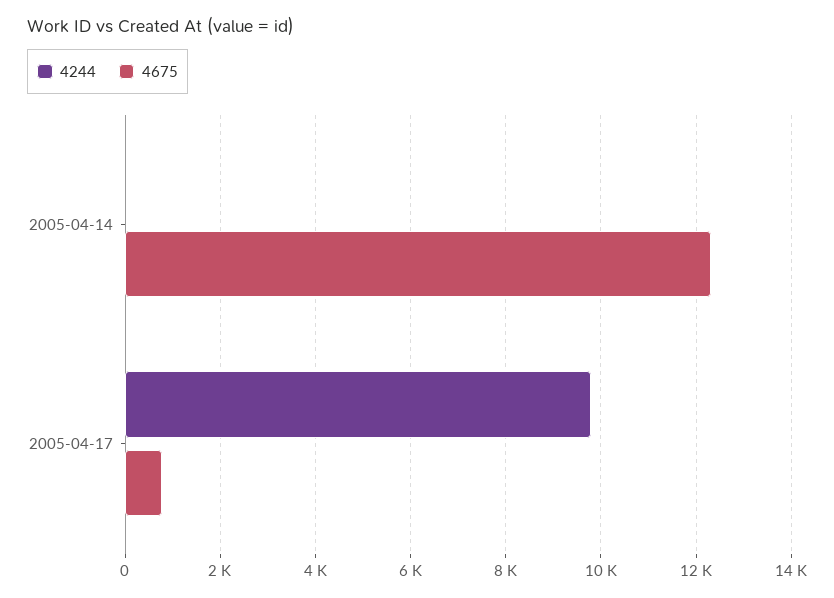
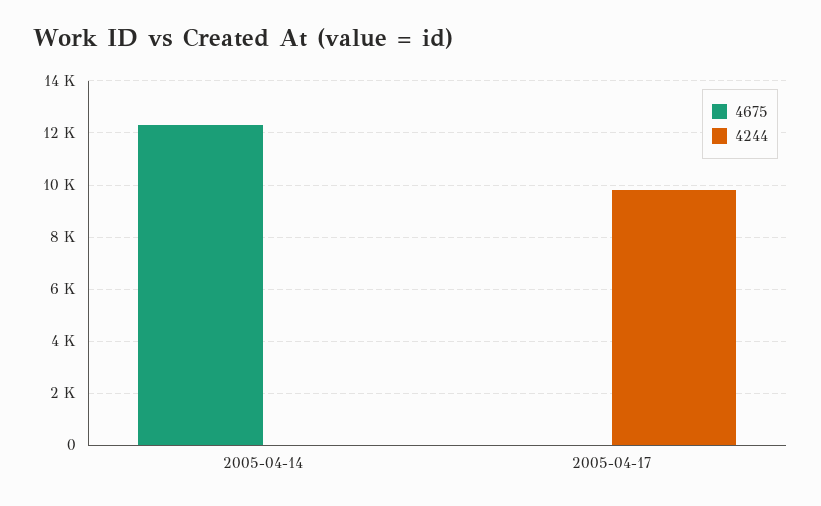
4675, 2005-04-17: 800 -> 0

